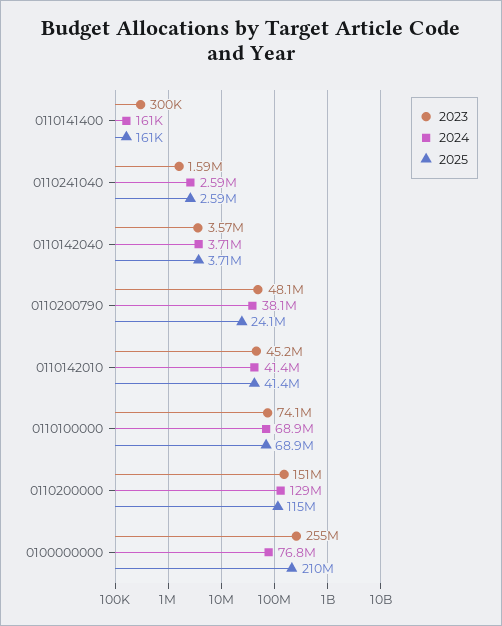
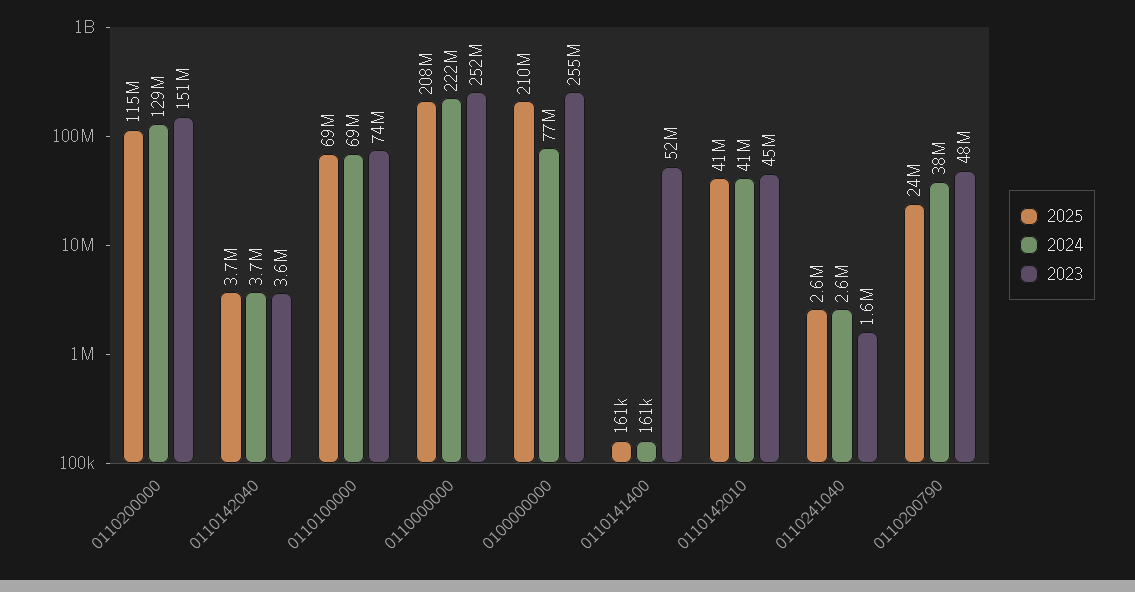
2023, 0110141400: 300000 -> 52000000
2025, 0110000000: none -> 208000000
2024, 0110000000: none -> 222000000
2023, 0110000000: none -> 252000000

